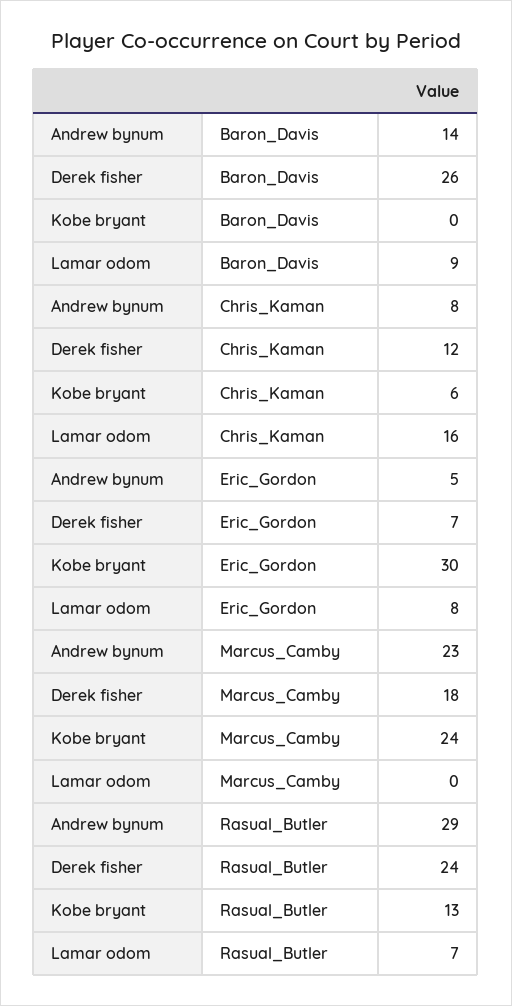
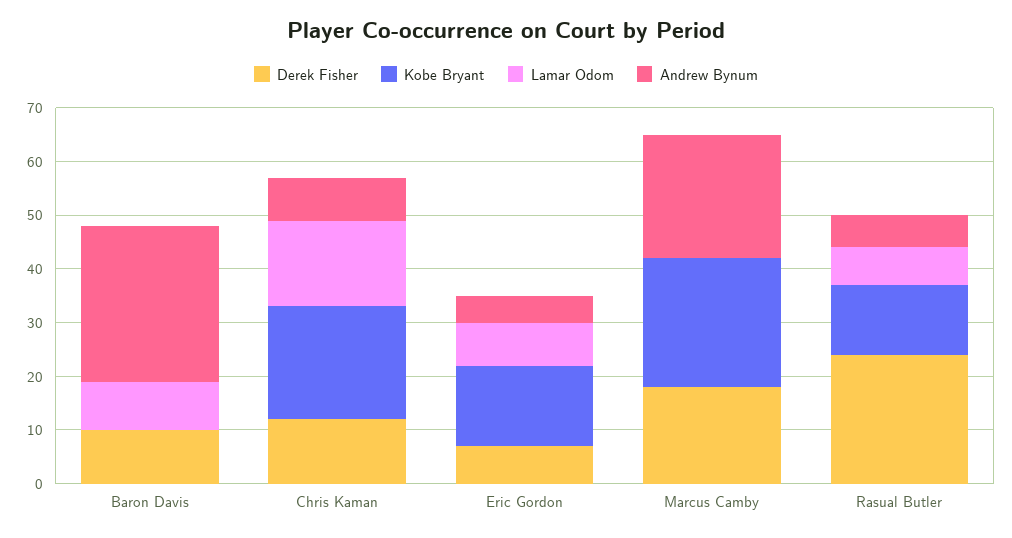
Andrew bynum, Baron_Davis: 14 -> 30
Derek fisher, Baron_Davis: 26 -> 10
Kobe bryant, Chris_Kaman: 6 -> 20
Kobe bryant, Eric_Gordon: 30 -> 15
Andrew bynum, Rasual_Butler: 29 -> 5

